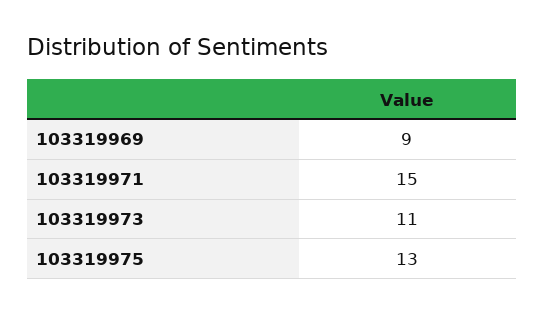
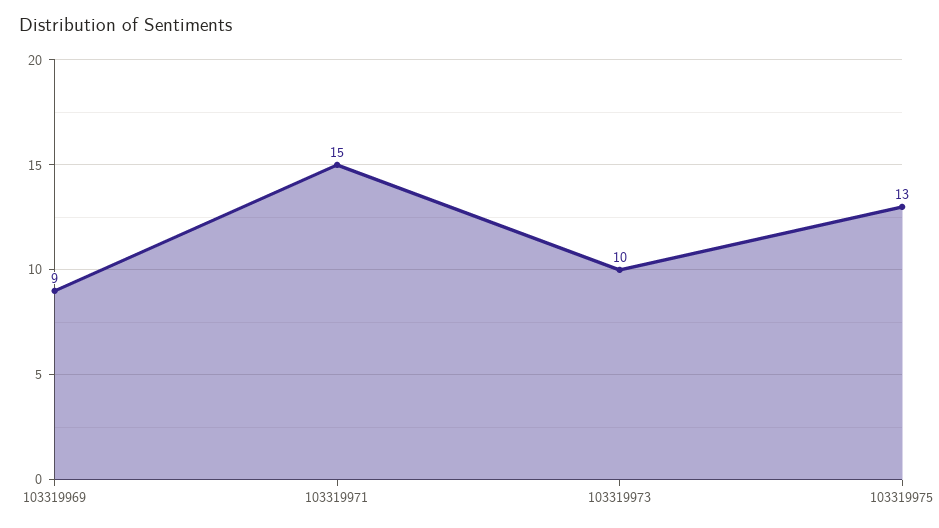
103319973: 11 -> 10

